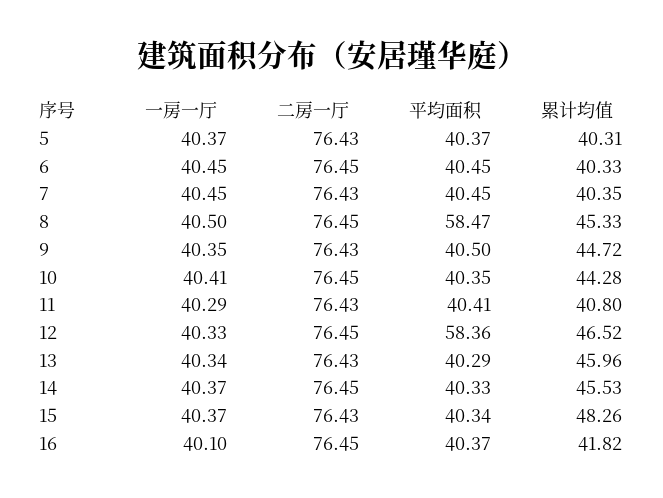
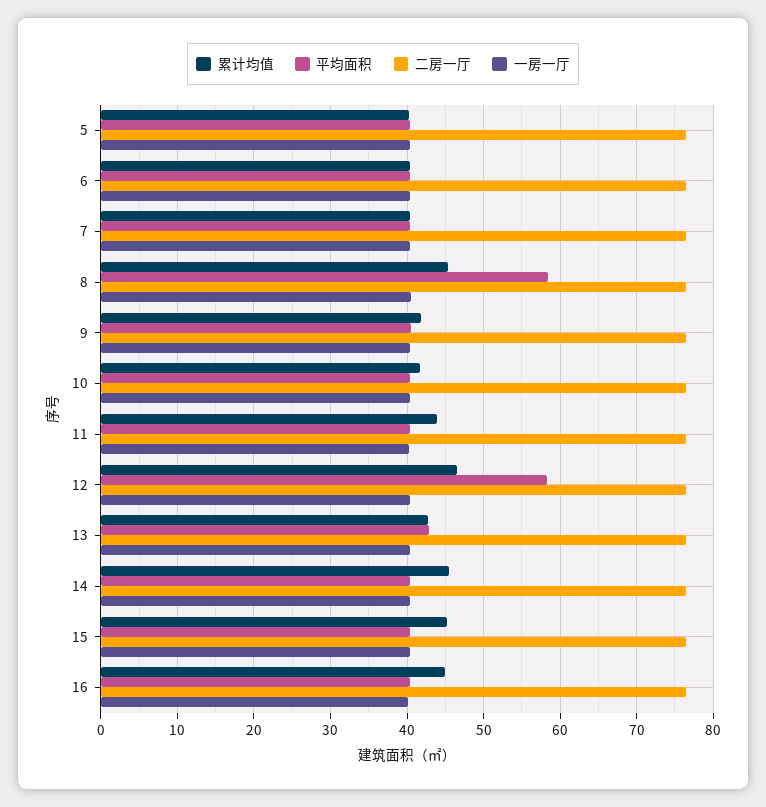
累计均值, 9: 44.72 -> 42
累计均值, 10: 44.28 -> 42
累计均值, 11: 40.8 -> 44
平均面积, 13: 40.29 -> 43
累计均值, 13: 45.96 -> 43
累计均值, 15: 48.26 -> 45
累计均值, 16: 41.82 -> 45

